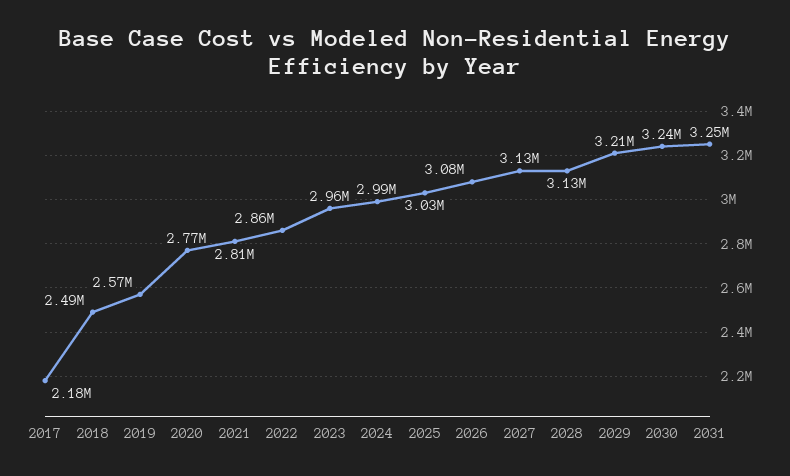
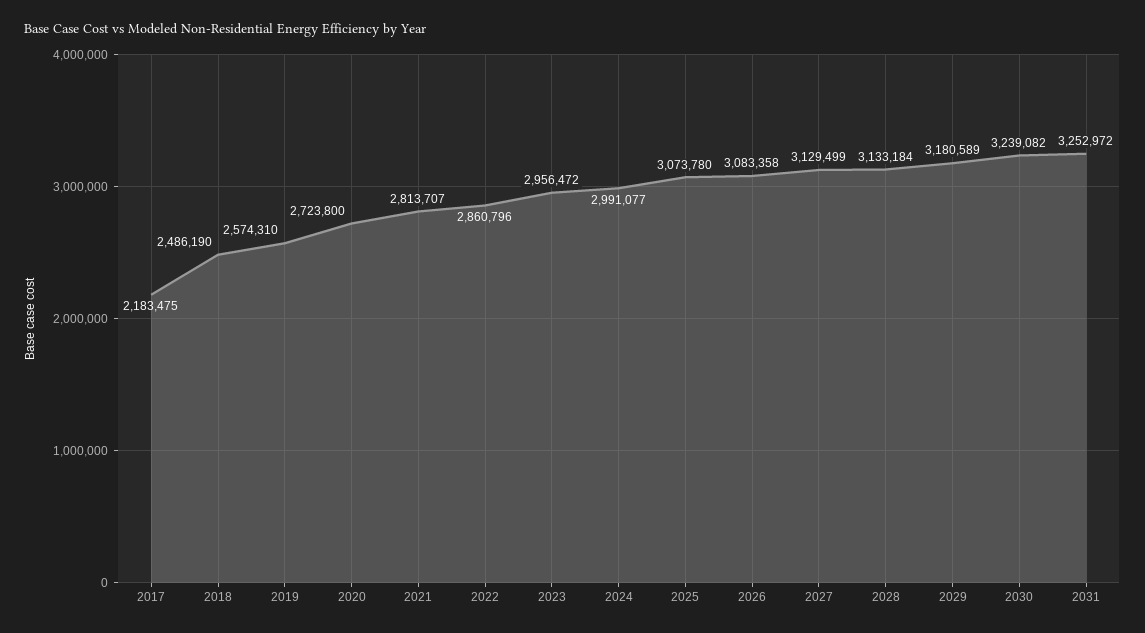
2020: 2770000 -> 2723800
2025: 3030000 -> 3073780
2029: 3210000 -> 3180589

